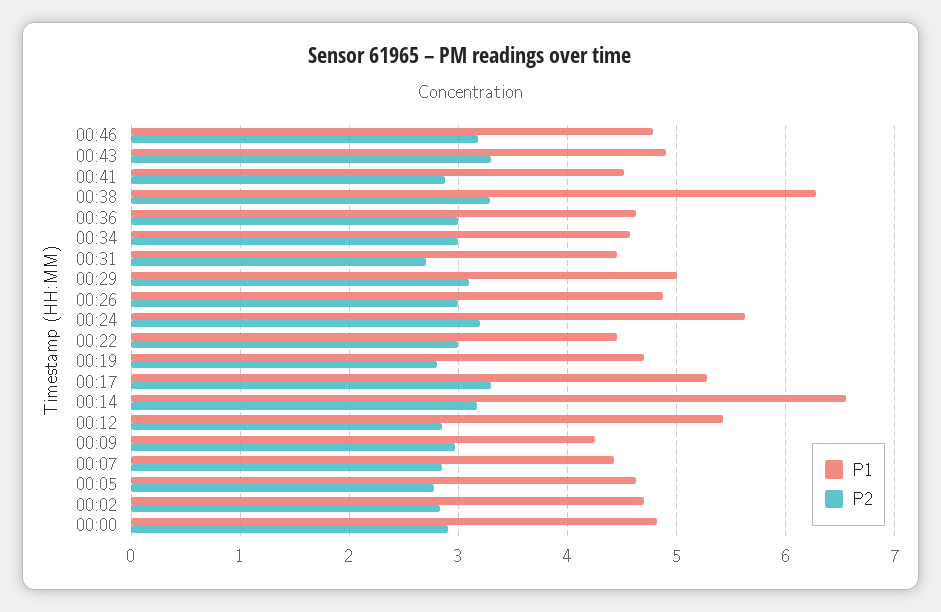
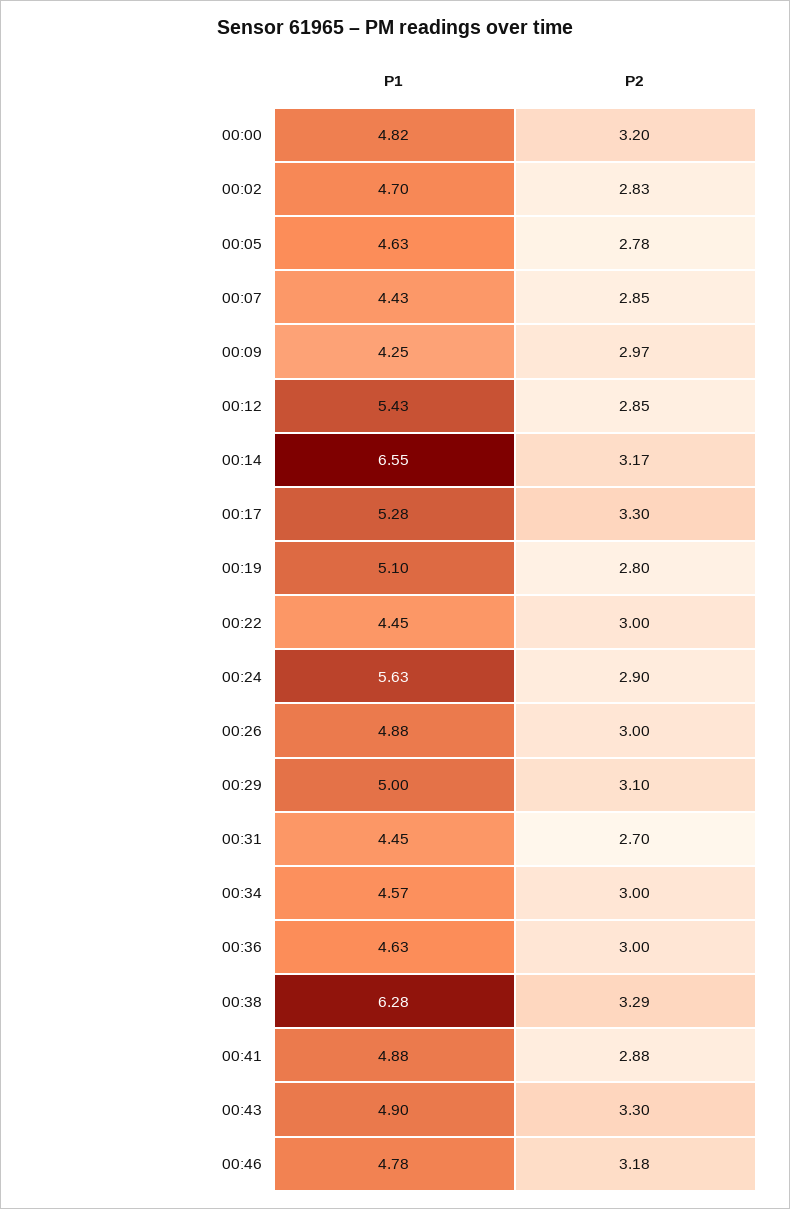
P1, 00:41: 4.5 -> 4.88
P2, 00:24: 3.2 -> 2.9
P1, 00:19: 4.7 -> 5.1
P2, 00:00: 2.9 -> 3.2

